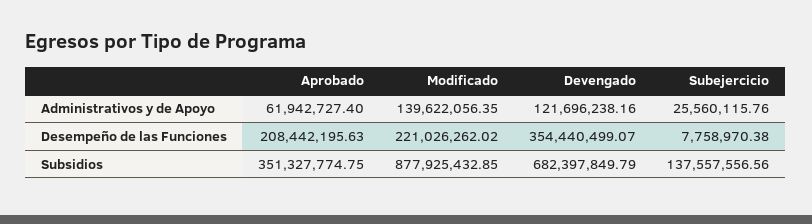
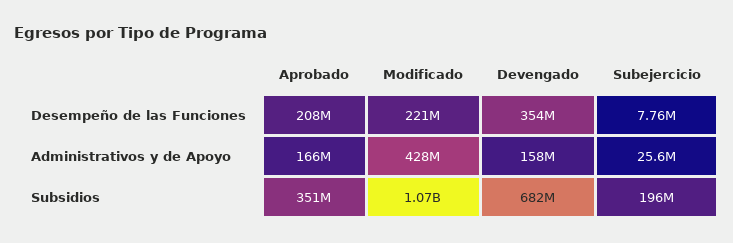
Aprobado, Administrativos y de Apoyo: 61942727.4 -> 166000000
Modificado, Administrativos y de Apoyo: 139622056.35 -> 428000000
Devengado, Administrativos y de Apoyo: 121696238.16 -> 158000000
Modificado, Subsidios: 877925432.85 -> 1070000000
Subejercicio, Subsidios: 137557556.56 -> 196000000

